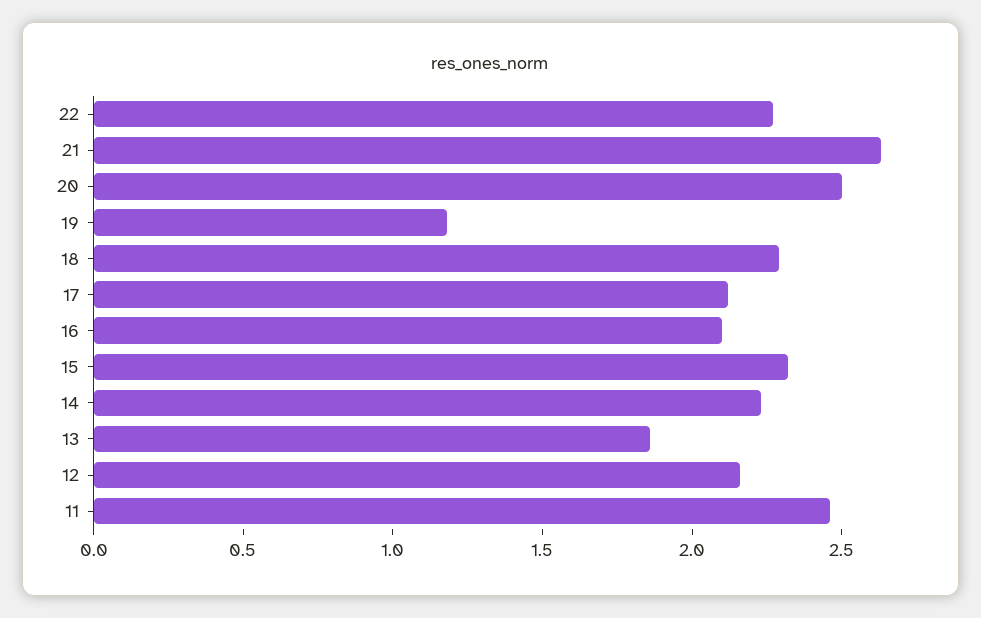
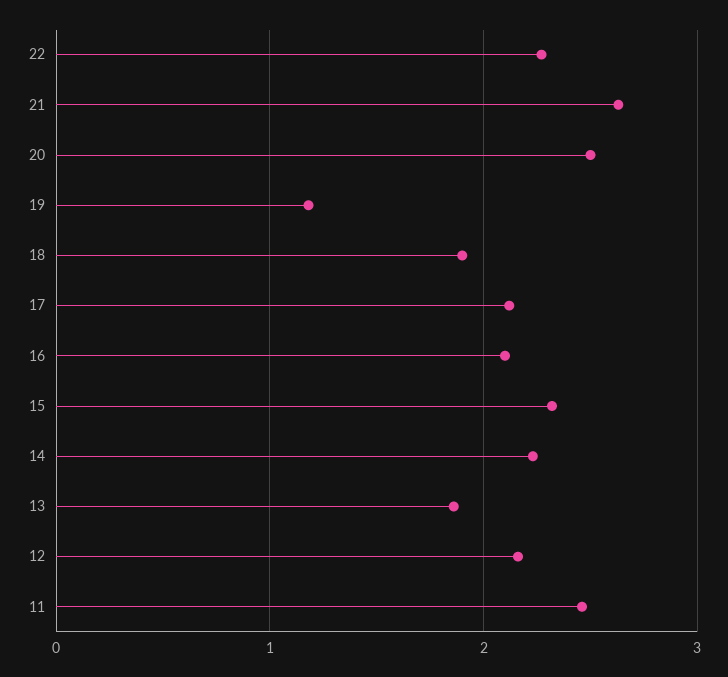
18: 2.3 -> 1.9

